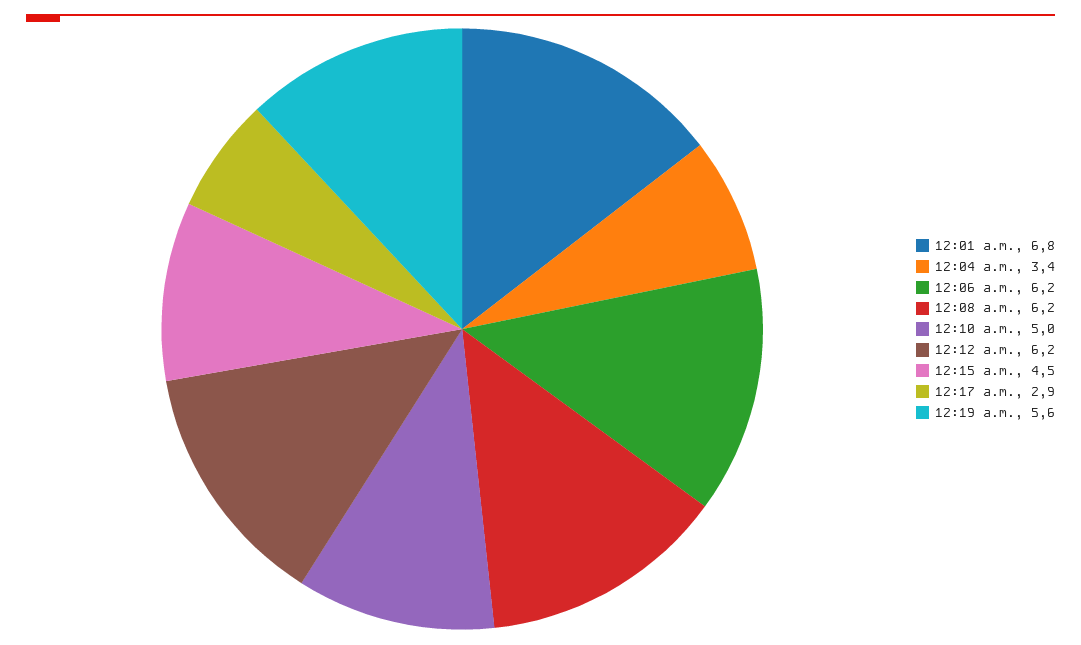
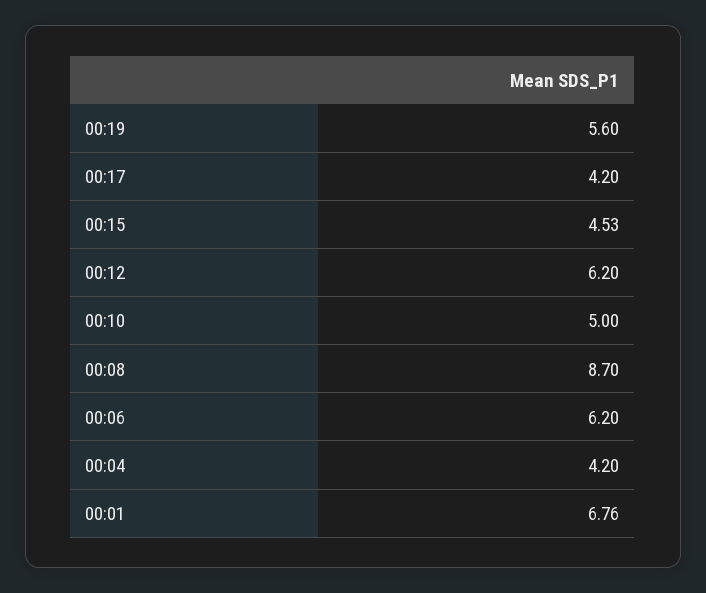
12:04 a.m.: 3.4 -> 4.2
12:08 a.m.: 6.2 -> 8.7
12:17 a.m.: 2.9 -> 4.2

